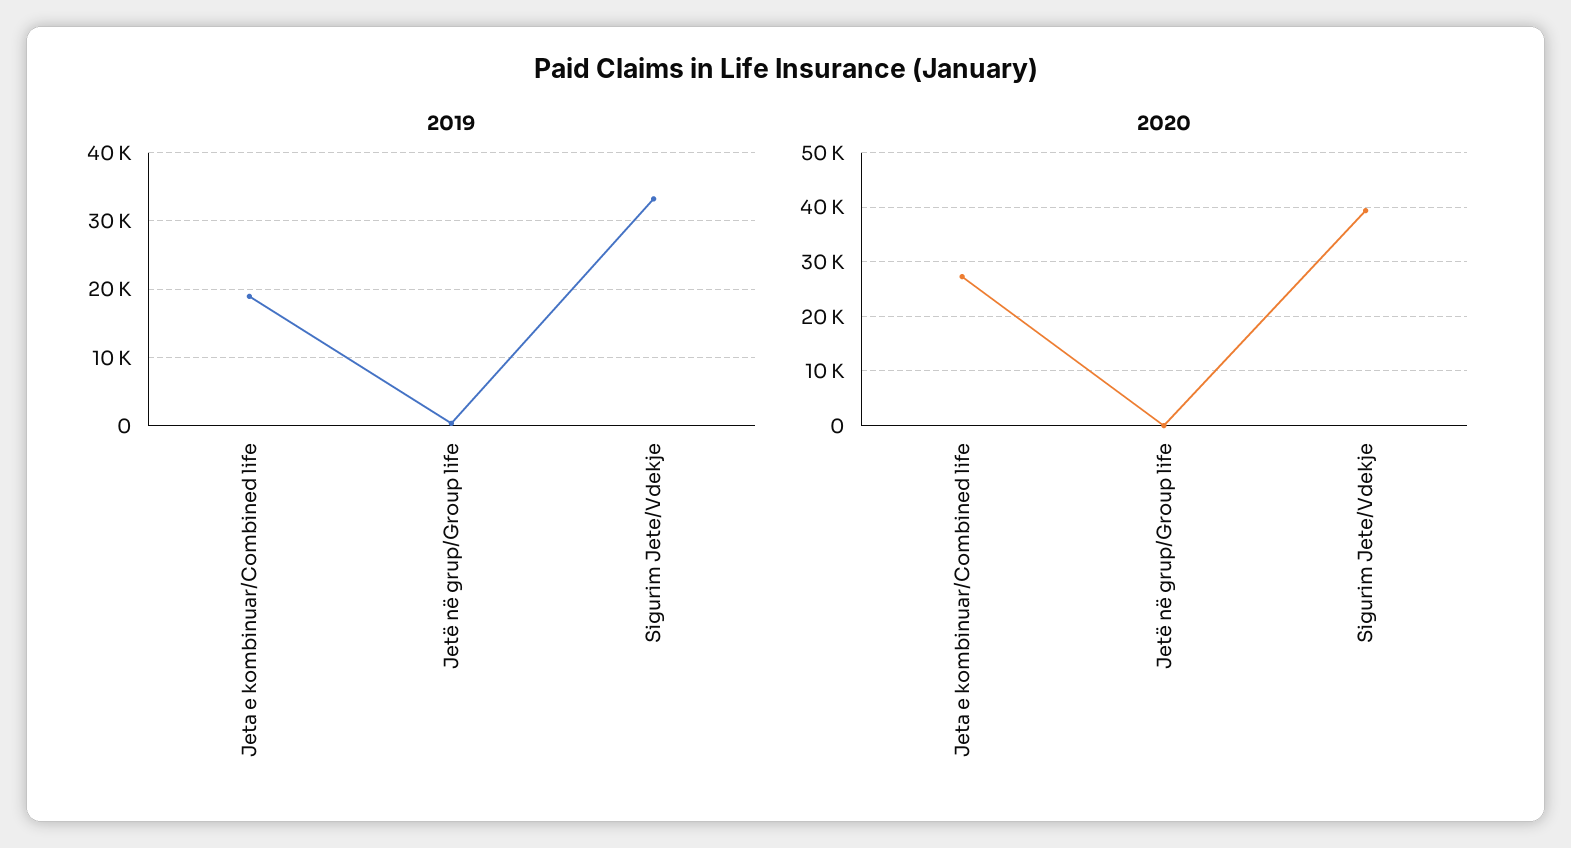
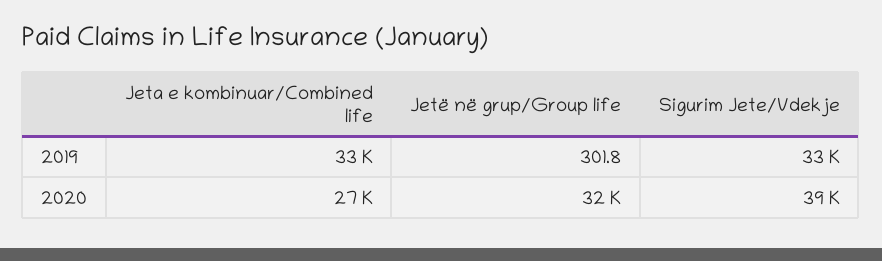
2019, Jeta e kombinuar/Combined life: 19000 -> 33000
2020, Jetë në grup/Group life: 0 -> 32000

